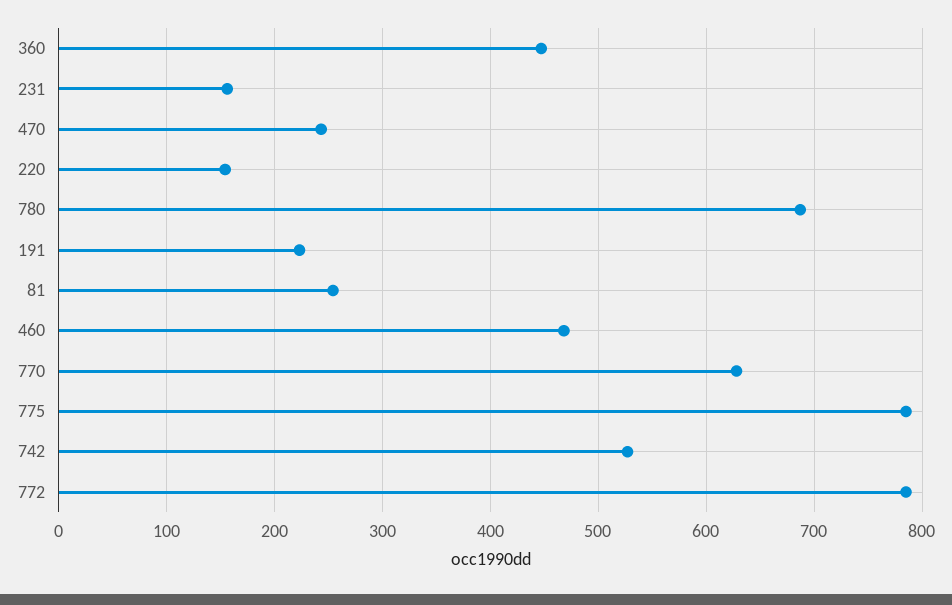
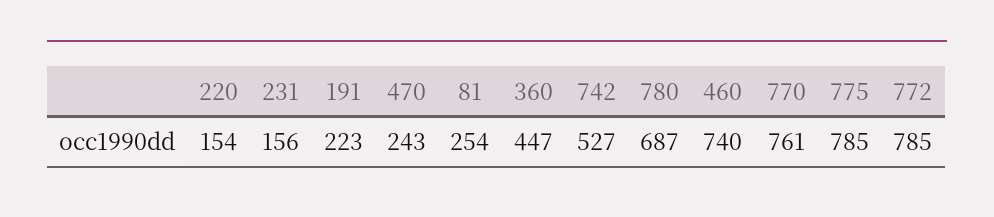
460: 470 -> 740
770: 630 -> 761

